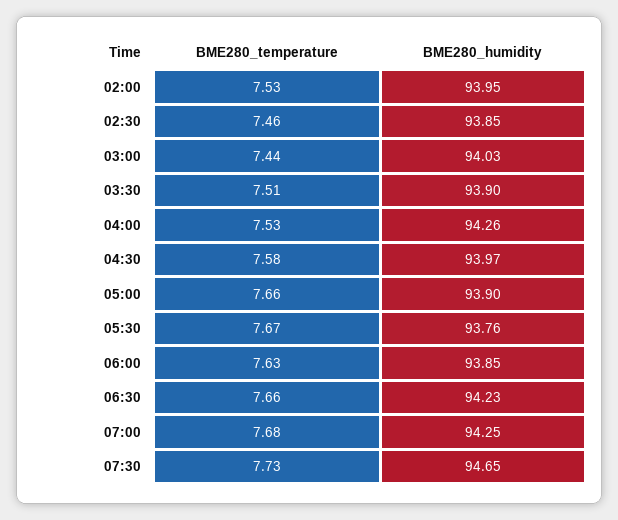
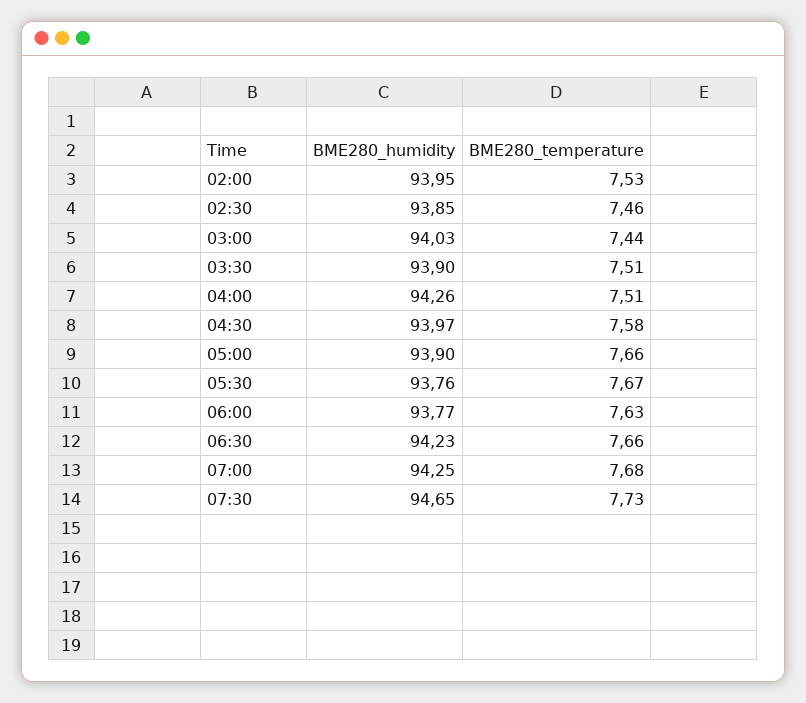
BME280_temperature, 04:00: 7.53 -> 7.51
BME280_humidity, 06:00: 93.85 -> 93.77

